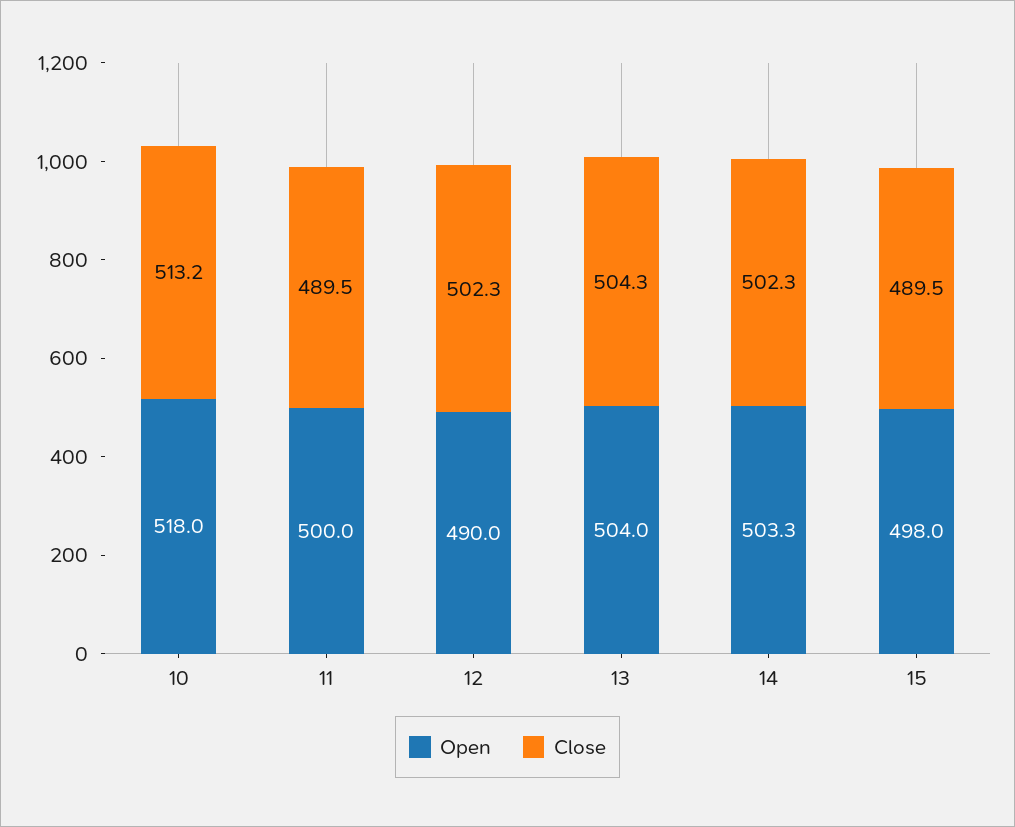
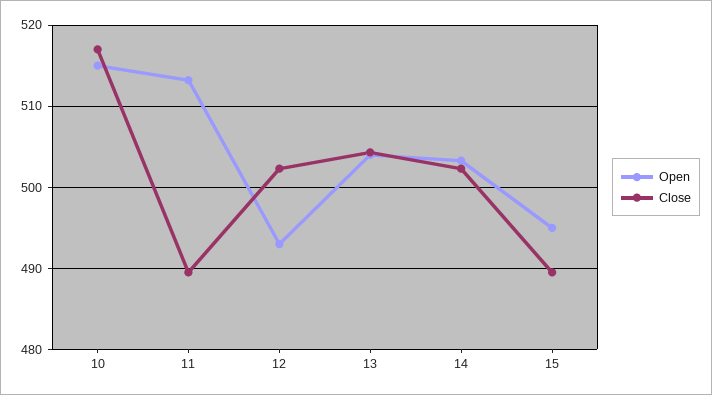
Open, 10: 518 -> 515
Close, 10: 513.2 -> 517
Open, 11: 500 -> 513
Open, 12: 490 -> 493
Open, 15: 498 -> 495

